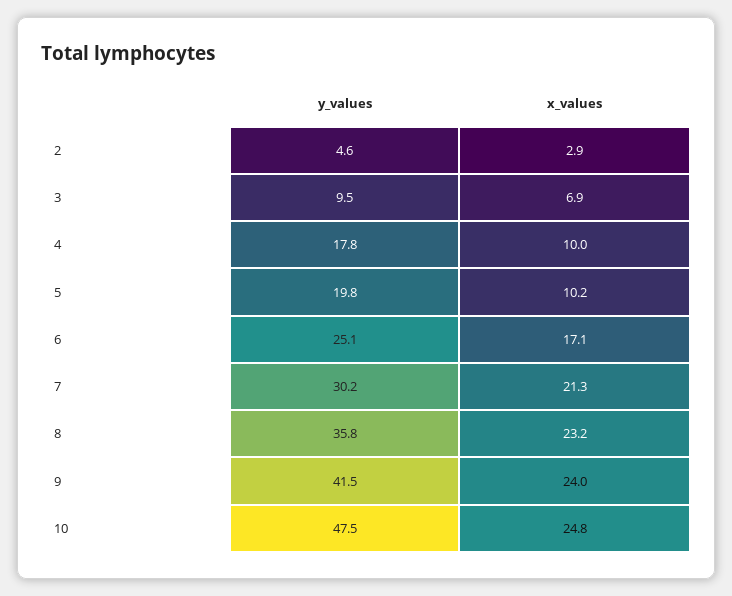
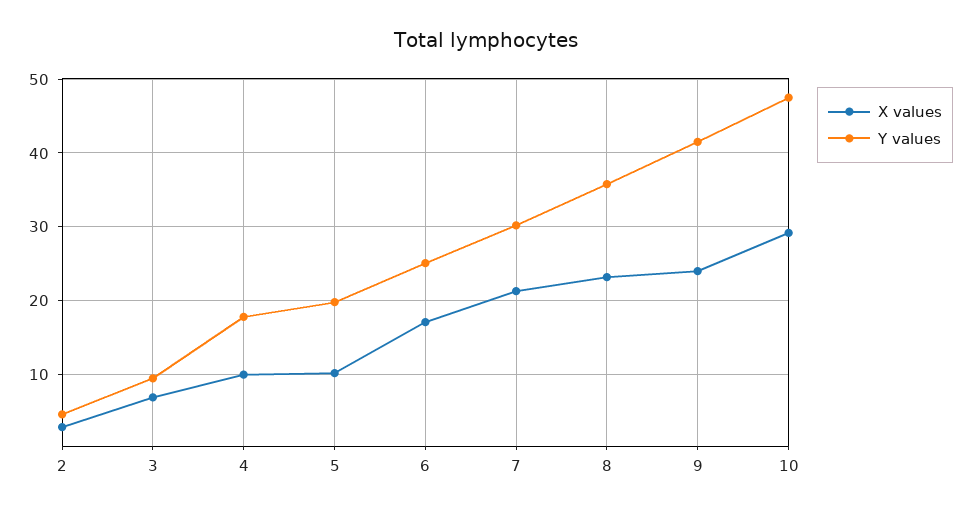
x_values, 10: 24.8 -> 29

